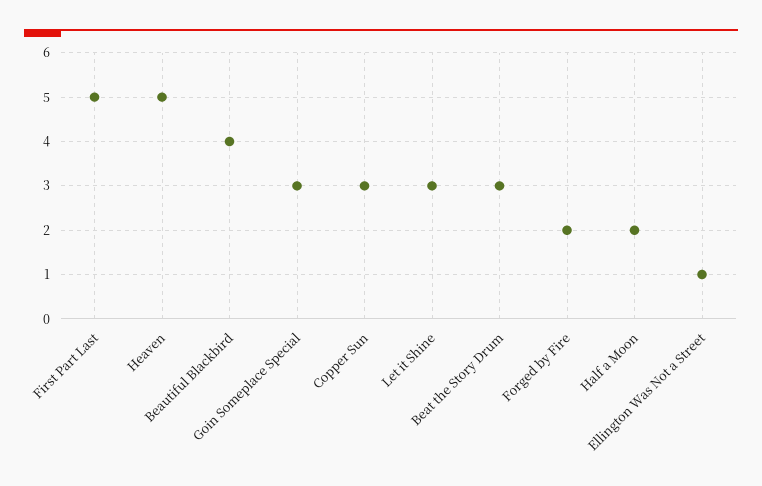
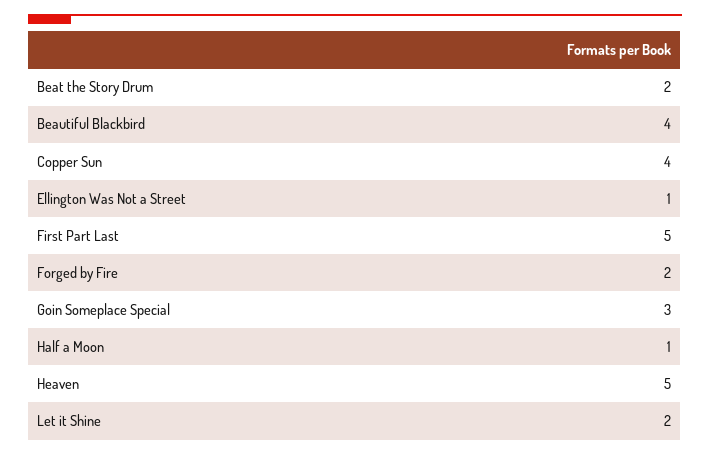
Copper Sun: 3 -> 4
Let it Shine: 3 -> 2
Beat the Story Drum: 3 -> 2
Half a Moon: 2 -> 1

